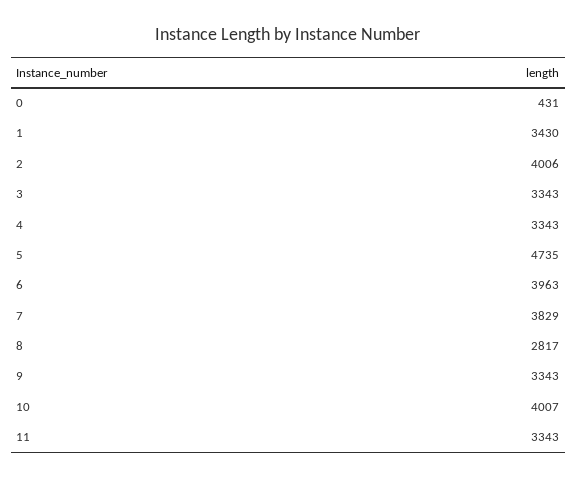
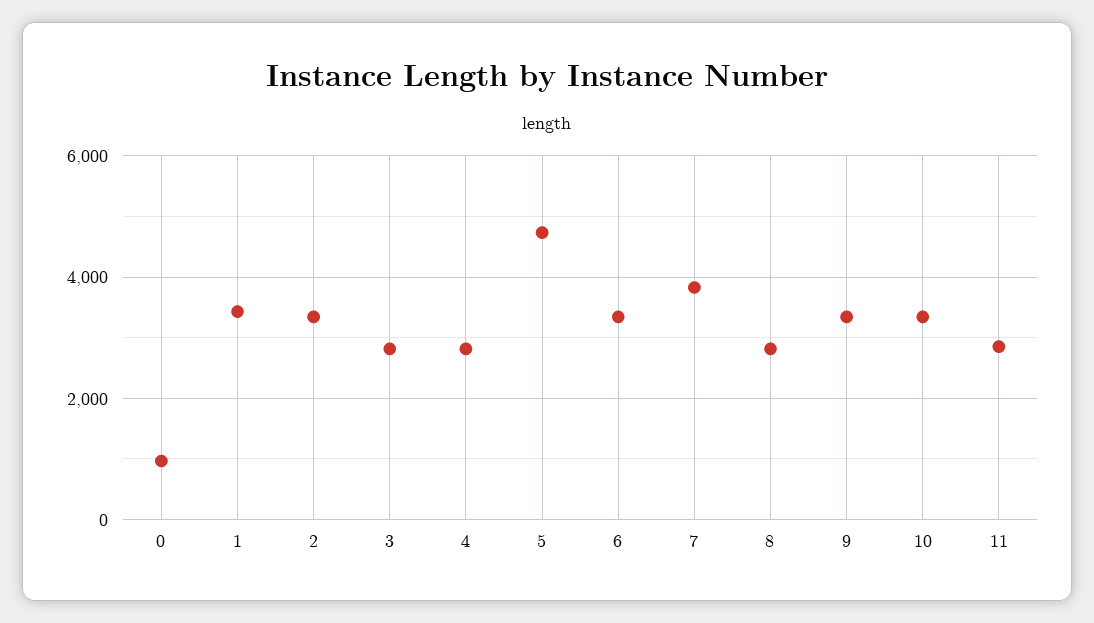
0: 431 -> 1000
2: 4006 -> 3400
3: 3343 -> 2800
4: 3343 -> 2800
6: 3963 -> 3400
10: 4007 -> 3400
11: 3343 -> 2800

